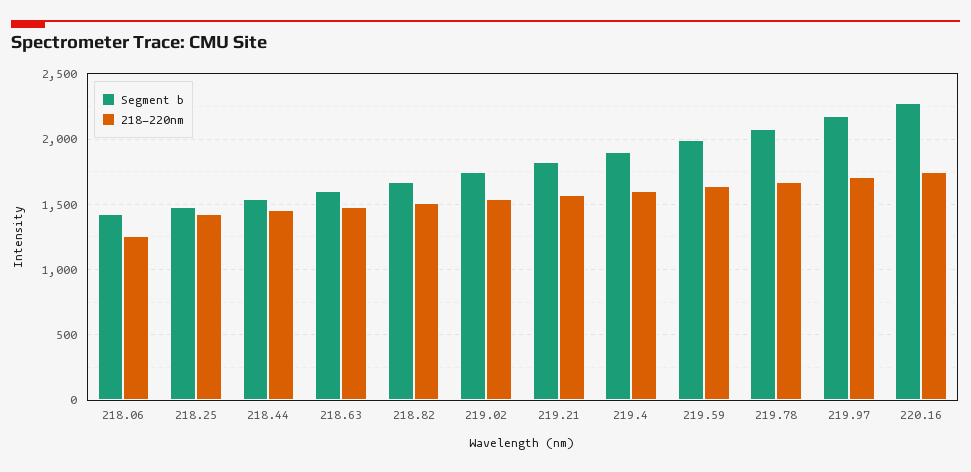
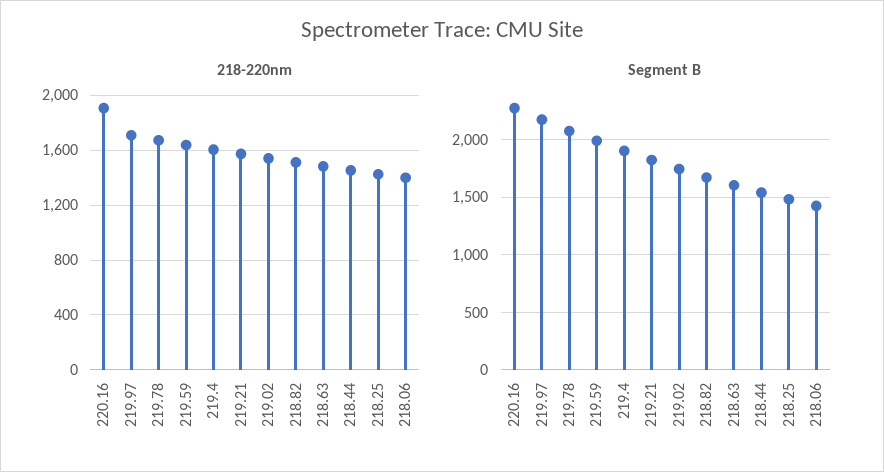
218-220nm, 218.06: 1250 -> 1400
218-220nm, 220.16: 1750 -> 1900

